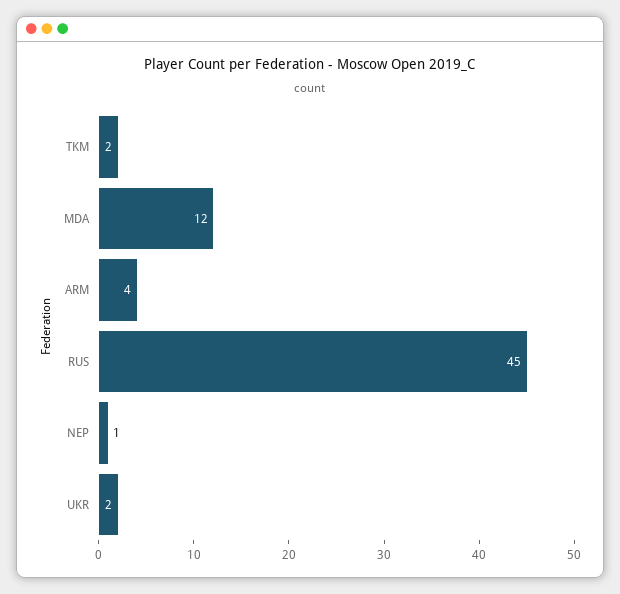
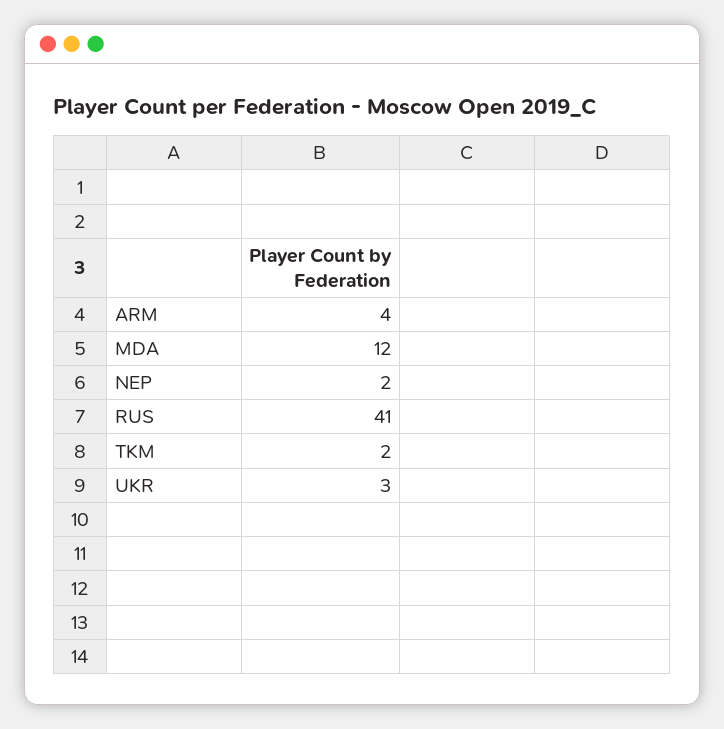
RUS: 45 -> 41
NEP: 1 -> 2
UKR: 2 -> 3

